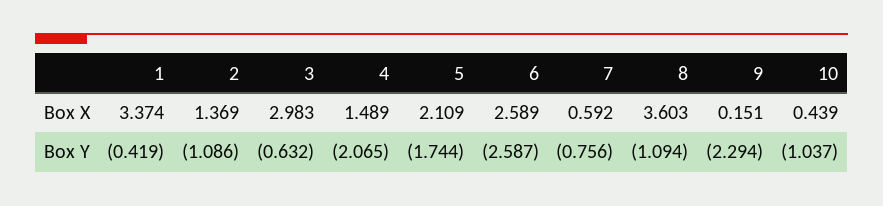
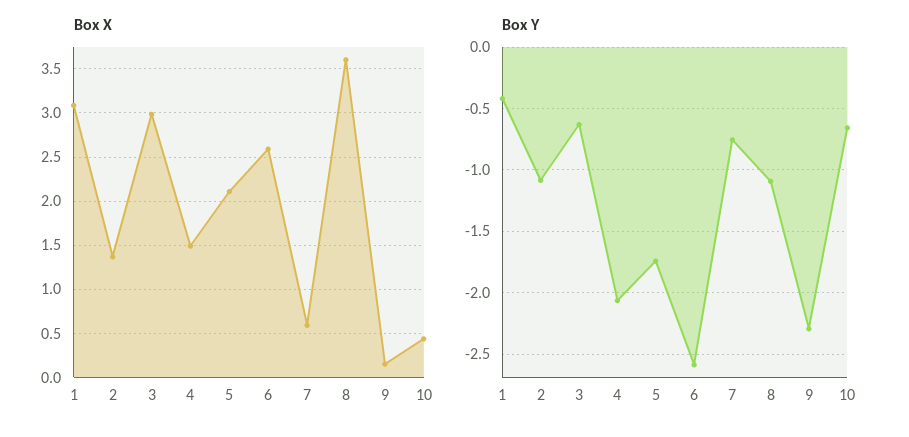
Box X, 1: 3.374 -> 3.1
Box Y, 10: -1.037 -> -0.65

